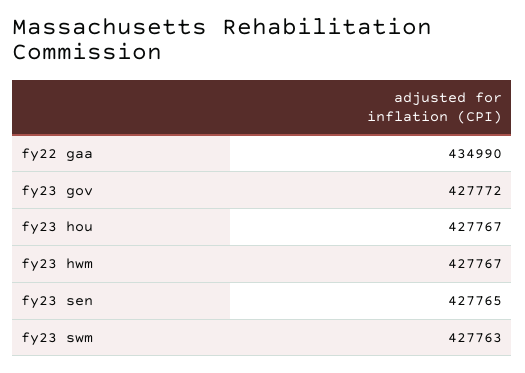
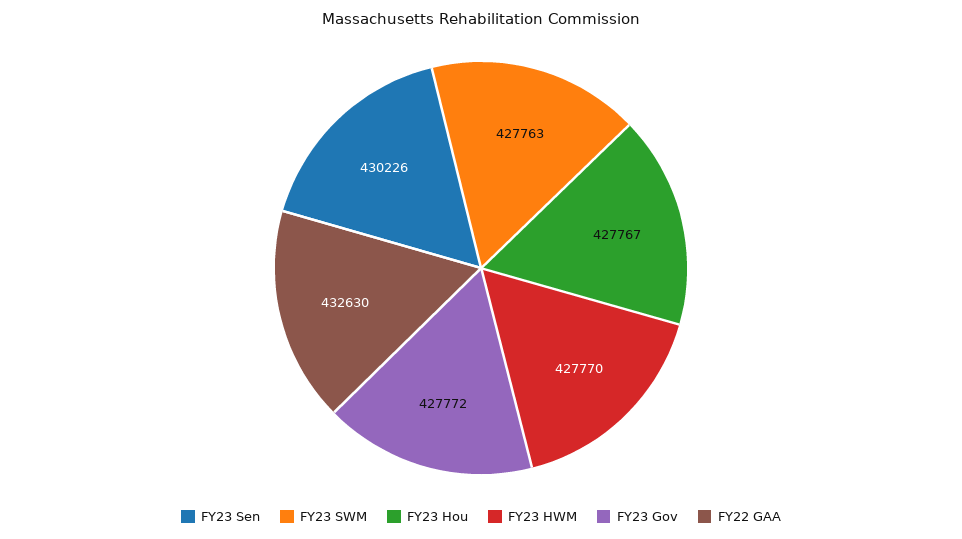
fy22 gaa: 434990 -> 432630
fy23 hwm: 427767 -> 427770
fy23 sen: 427765 -> 430226

